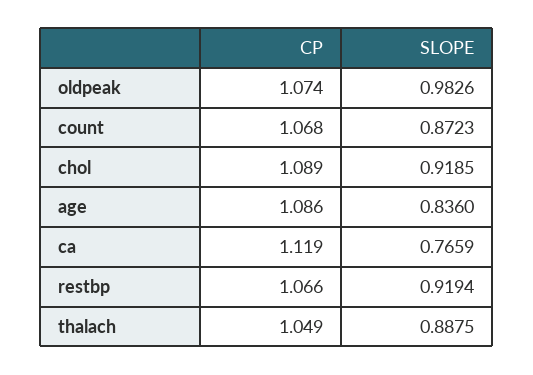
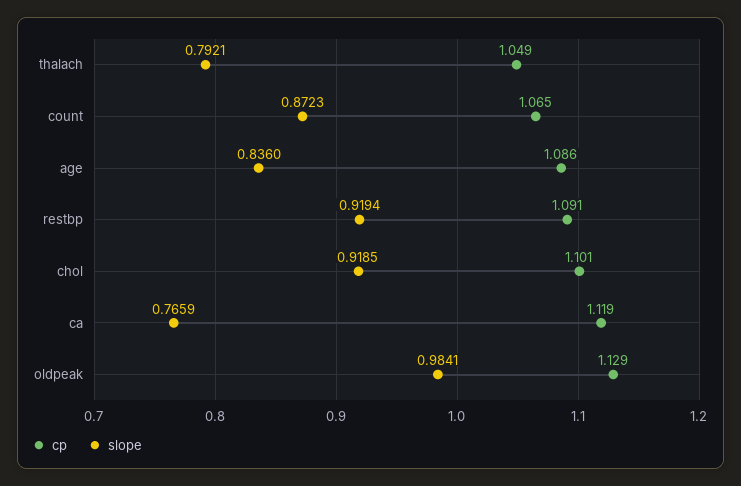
CP, oldpeak: 1.074 -> 1.129
SLOPE, oldpeak: 0.9826 -> 0.9841
CP, count: 1.068 -> 1.065
CP, chol: 1.089 -> 1.101
CP, restbp: 1.066 -> 1.091
SLOPE, thalach: 0.8875 -> 0.7921

